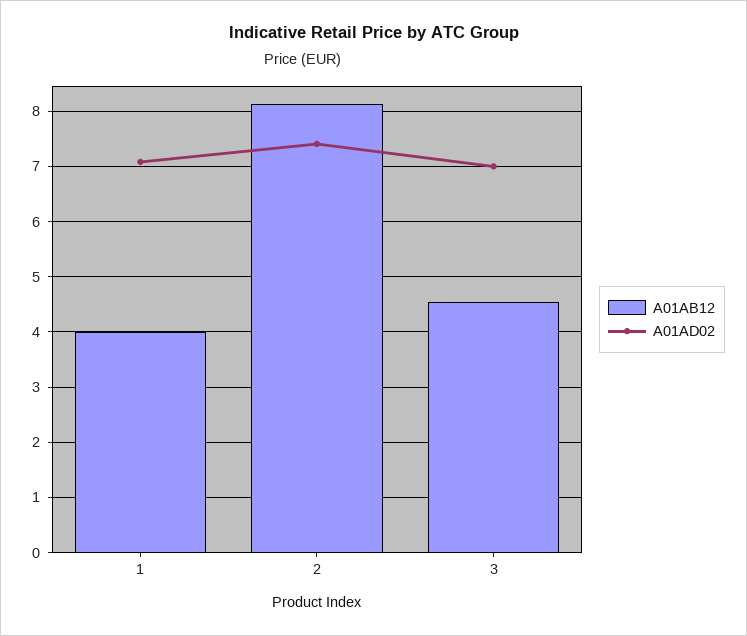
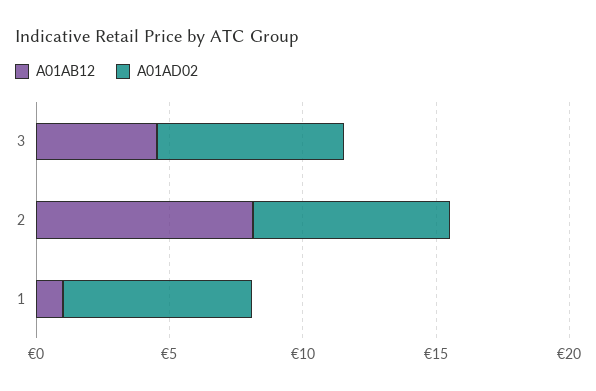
A01AB12, 1: 4 -> 1

